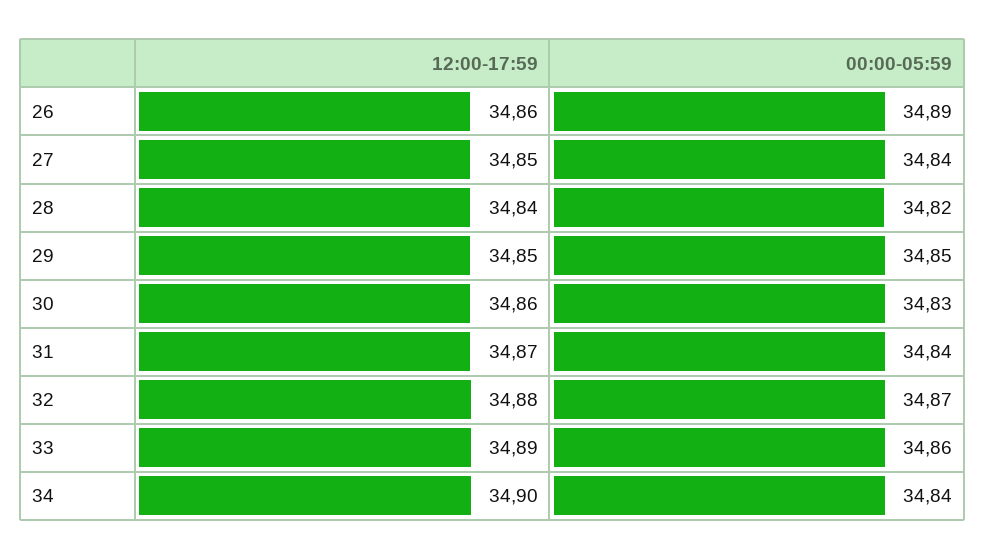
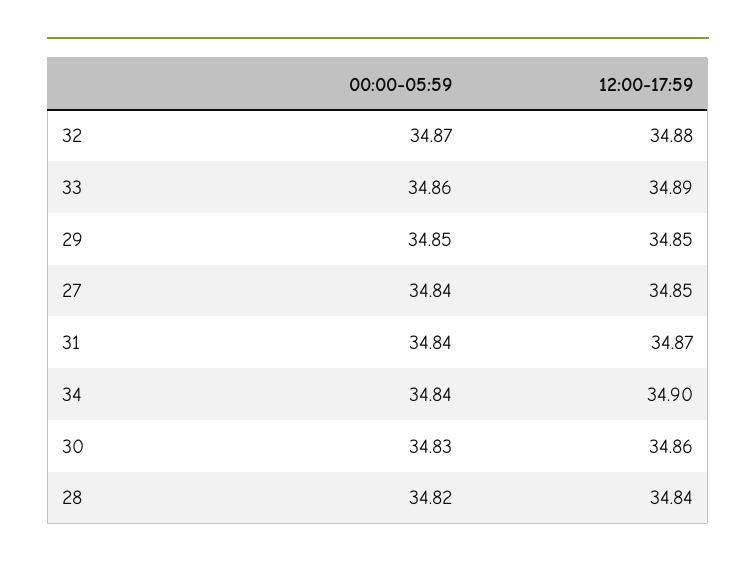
12:00-17:59, 26: 34.86 -> none
00:00-05:59, 26: 34.89 -> none

